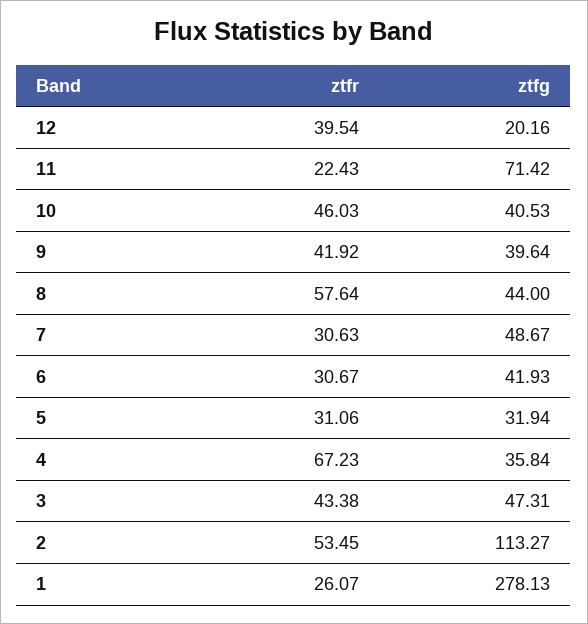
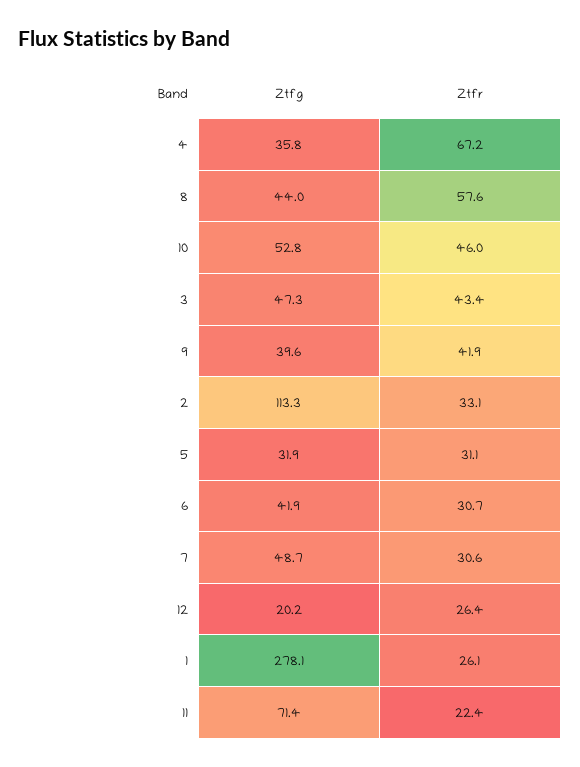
ztfr, 12: 39.54 -> 26.4
ztfg, 10: 40.53 -> 52.8
ztfr, 2: 53.45 -> 33.1

